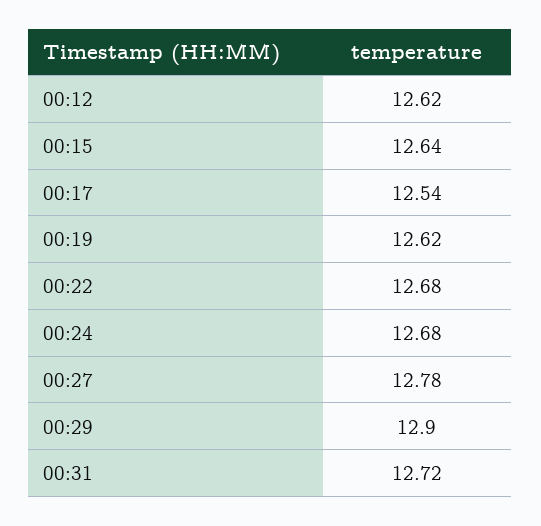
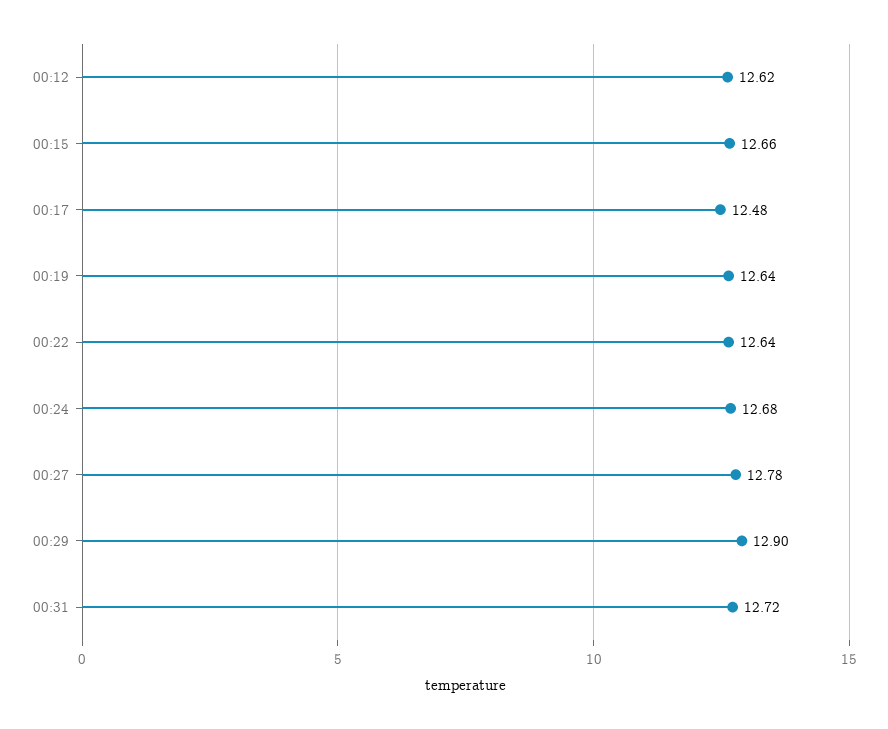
00:15: 12.64 -> 12.66
00:17: 12.54 -> 12.48
00:19: 12.62 -> 12.64
00:22: 12.68 -> 12.64

